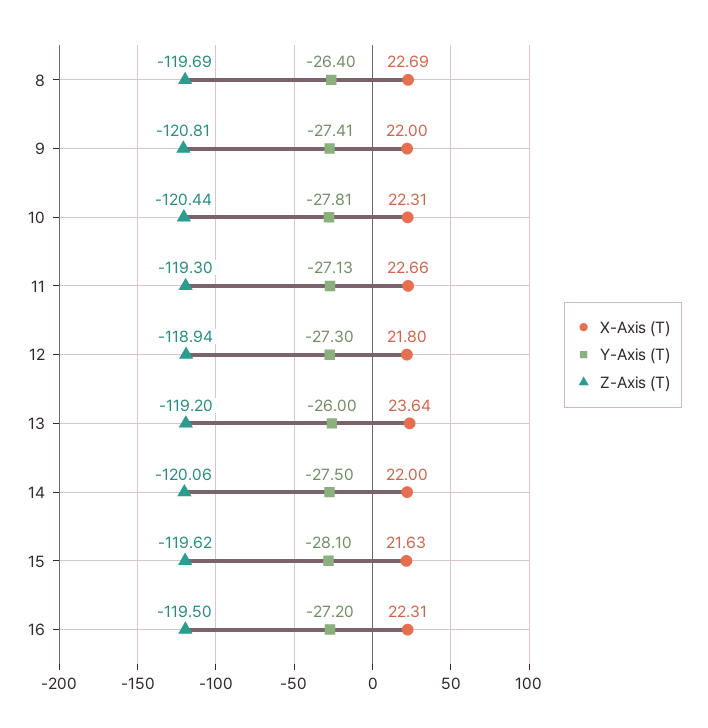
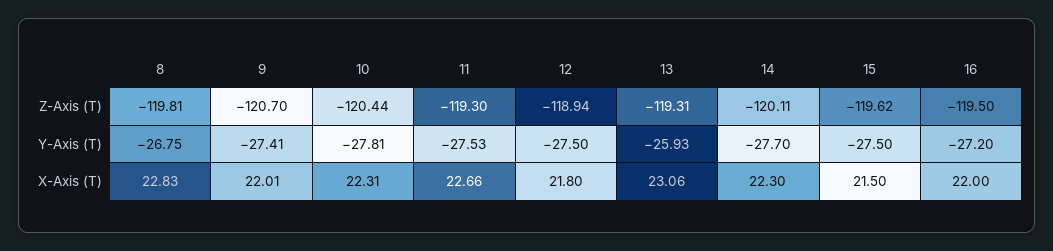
X-Axis (T), 8: 22.69 -> 22.83
Y-Axis (T), 8: -26.4 -> -26.75
Z-Axis (T), 8: -119.69 -> -119.81
X-Axis (T), 9: 22 -> 22.01
Z-Axis (T), 9: -120.81 -> -120.7
Y-Axis (T), 11: -27.13 -> -27.53
Y-Axis (T), 12: -27.3 -> -27.5
X-Axis (T), 13: 23.64 -> 23.06
Y-Axis (T), 13: -26 -> -25.93
Z-Axis (T), 13: -119.2 -> -119.31
X-Axis (T), 14: 22 -> 22.3
Y-Axis (T), 14: -27.5 -> -27.7
Z-Axis (T), 14: -120.06 -> -120.11
X-Axis (T), 15: 21.63 -> 21.5
Y-Axis (T), 15: -28.1 -> -27.5
X-Axis (T), 16: 22.31 -> 22

